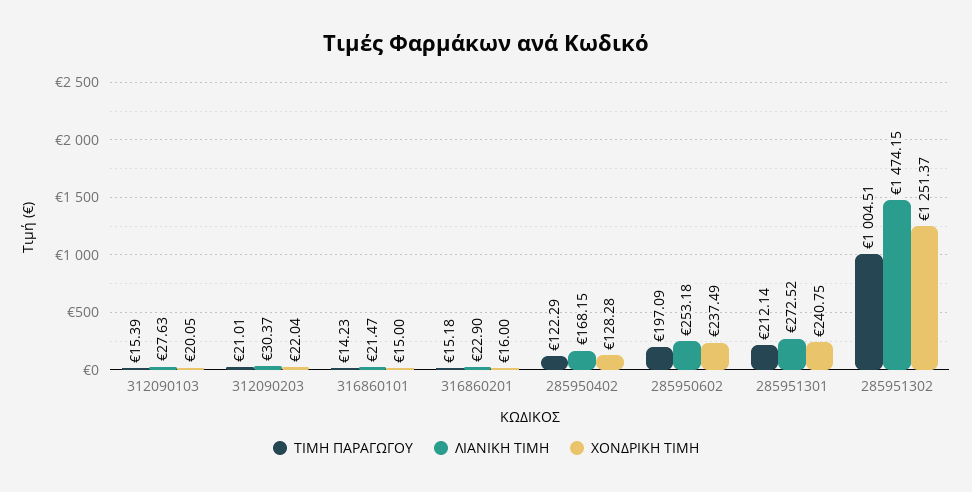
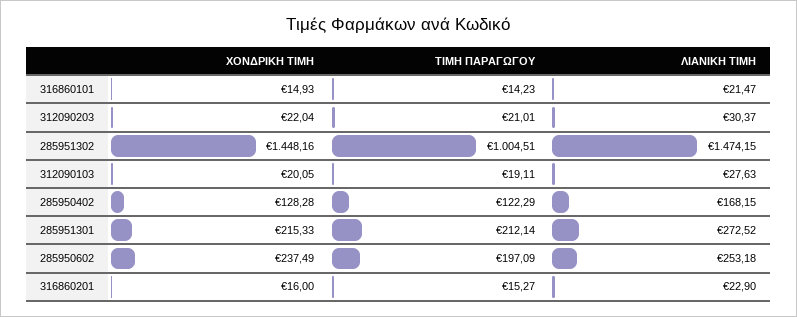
ΤΙΜΗ ΠΑΡΑΓΩΓΟΥ, 312090103: 15.39 -> 19.11
ΧΟΝΔΡΙΚΗ ΤΙΜΗ, 316860101: 15 -> 14.93
ΤΙΜΗ ΠΑΡΑΓΩΓΟΥ, 316860201: 15.18 -> 15.27
ΧΟΝΔΡΙΚΗ ΤΙΜΗ, 285951301: 240.75 -> 215.33
ΧΟΝΔΡΙΚΗ ΤΙΜΗ, 285951302: 1251.37 -> 1448.16

